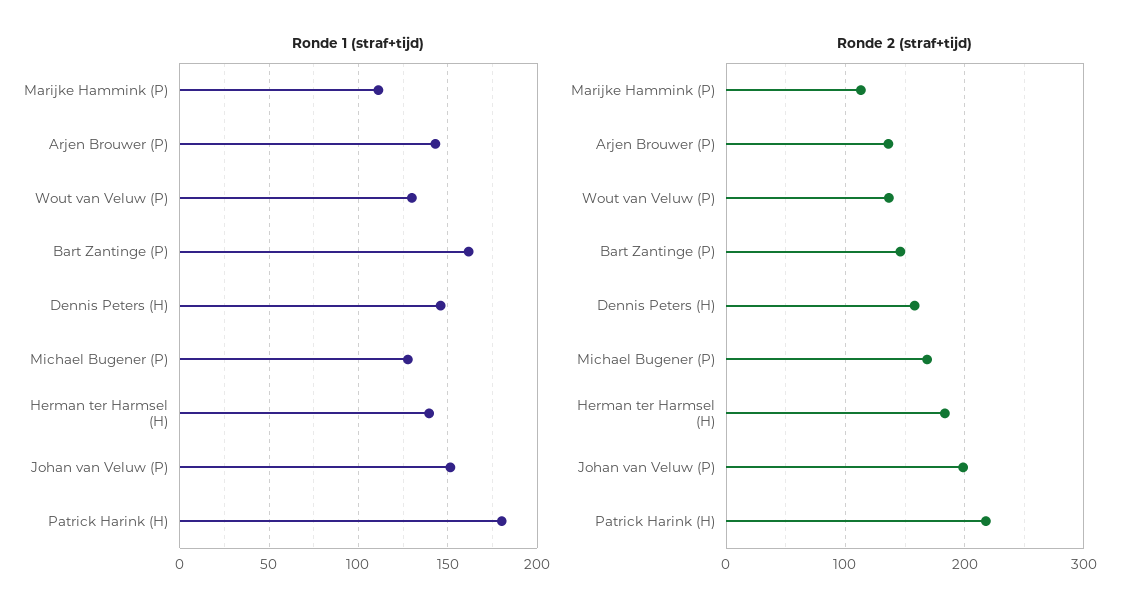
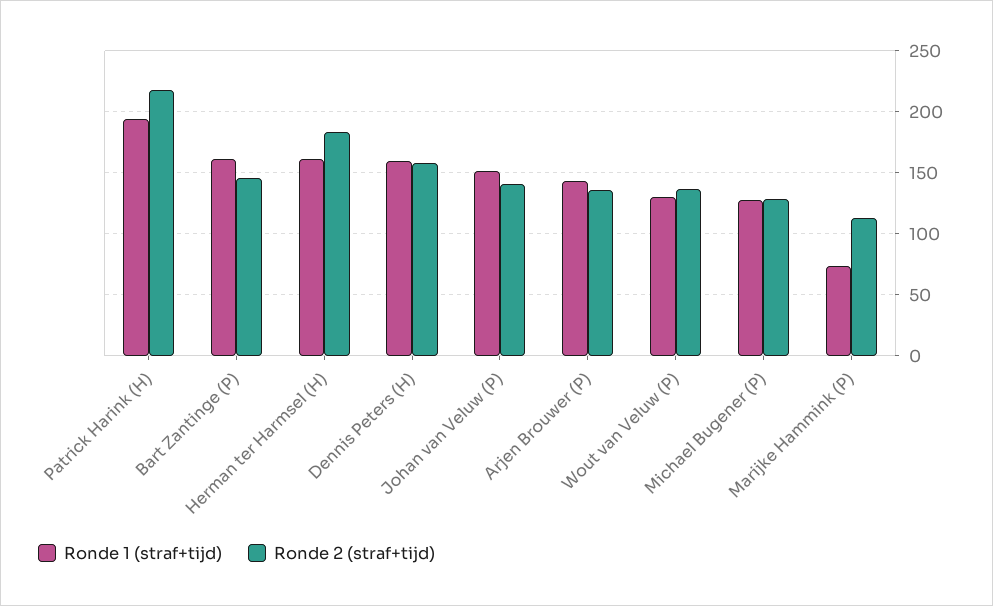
Ronde 1 (straf+tijd), Marijke Hammink (P): 110 -> 75
Ronde 1 (straf+tijd), Dennis Peters (H): 145 -> 160
Ronde 1 (straf+tijd), Herman ter Harmsel (H): 140 -> 160
Ronde 1 (straf+tijd), Patrick Harink (H): 180 -> 195
Ronde 2 (straf+tijd), Michael Bugener (P): 170 -> 130
Ronde 2 (straf+tijd), Johan van Veluw (P): 200 -> 140

